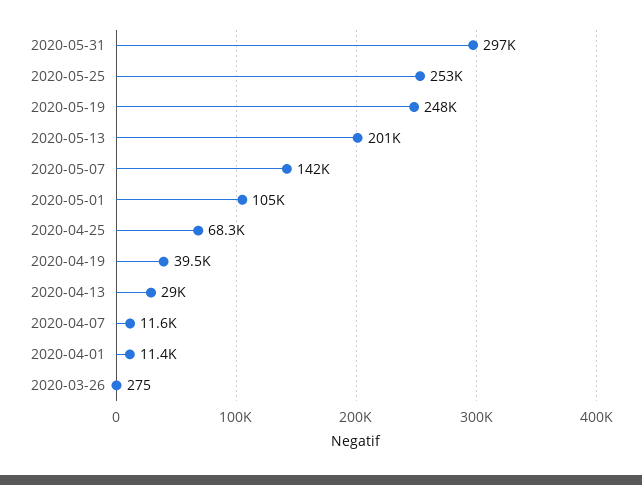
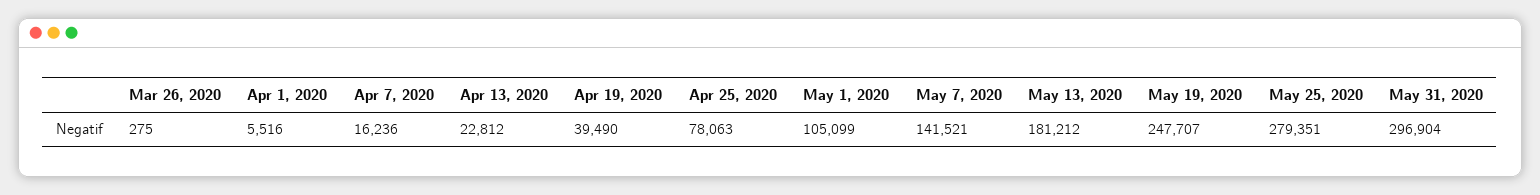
2020-05-25: 253000 -> 279351
2020-05-13: 201000 -> 181212
2020-04-25: 68300 -> 78063
2020-04-13: 29000 -> 22812
2020-04-07: 11600 -> 16236
2020-04-01: 11400 -> 5516

